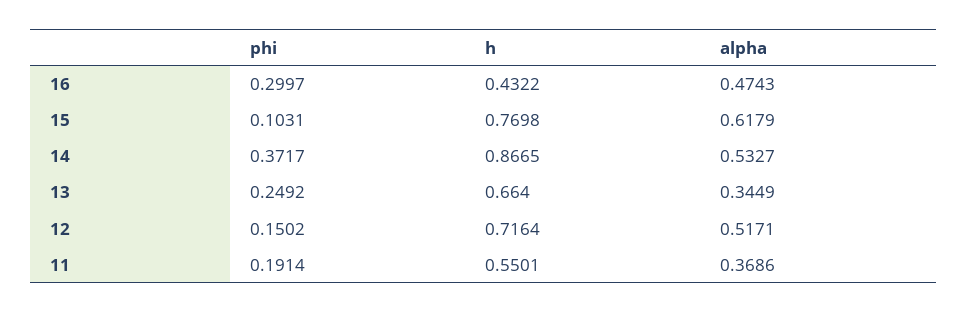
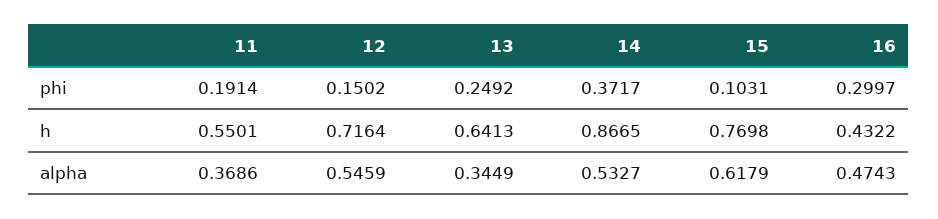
h, 13: 0.664 -> 0.6413
alpha, 12: 0.5171 -> 0.5459

